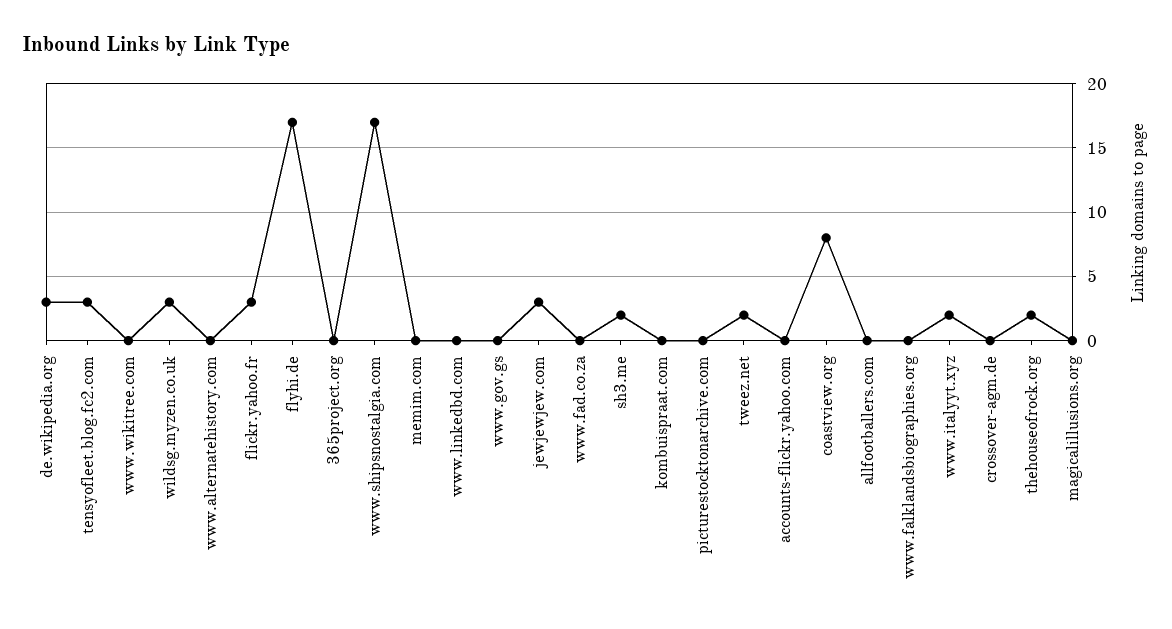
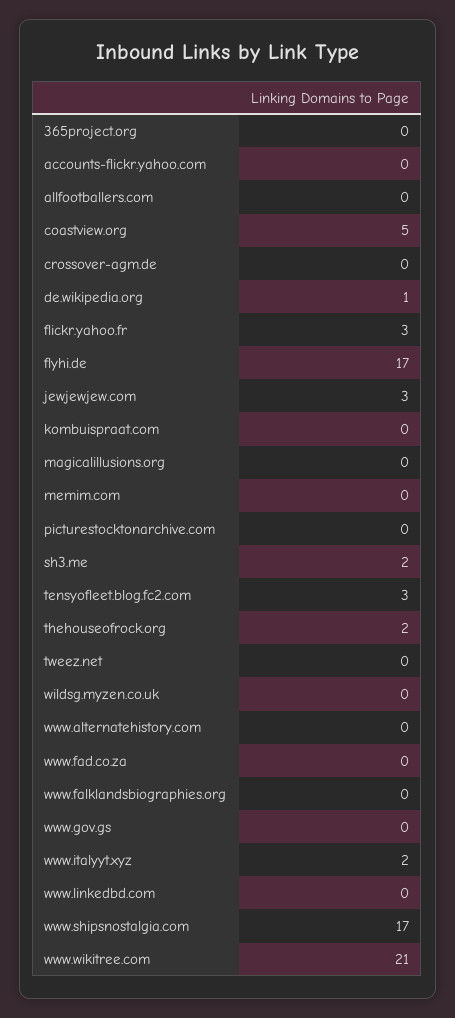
de.wikipedia.org: 3 -> 1
www.wikitree.com: 0 -> 21
wildsg.myzen.co.uk: 3 -> 0
tweez.net: 2 -> 0
coastview.org: 8 -> 5

